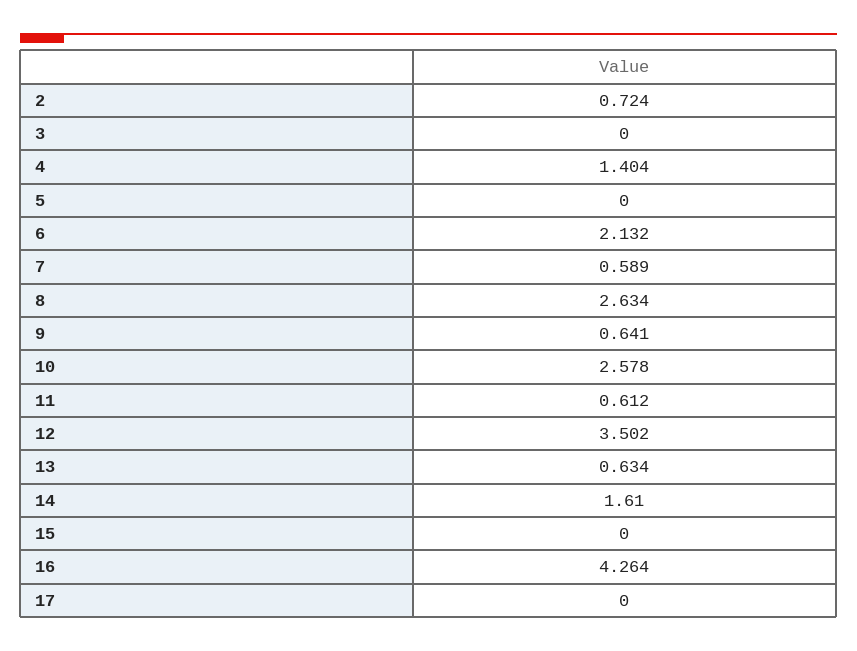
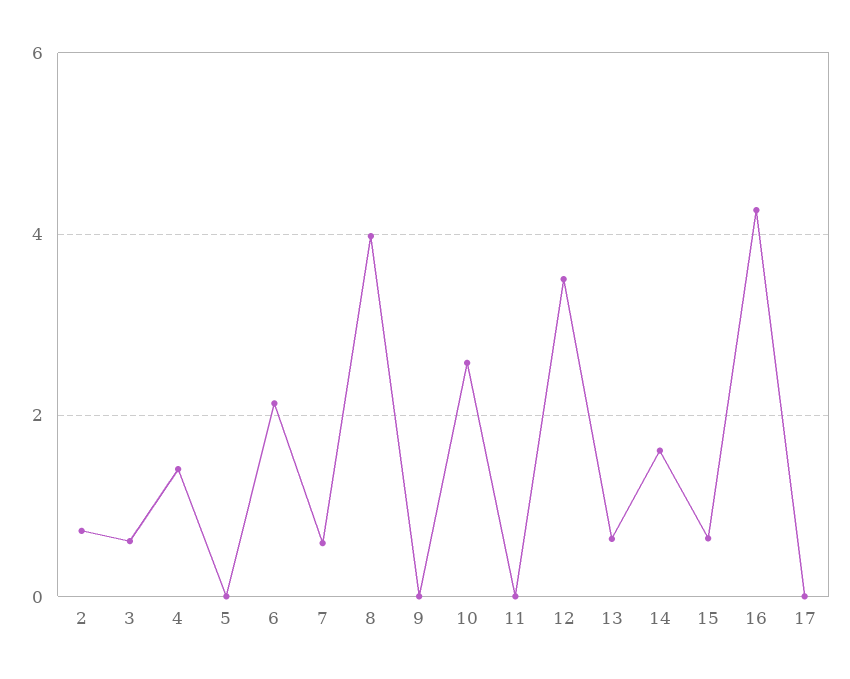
3: 0 -> 0.6
8: 2.634 -> 4
9: 0.641 -> 0
11: 0.612 -> 0
15: 0 -> 0.6

